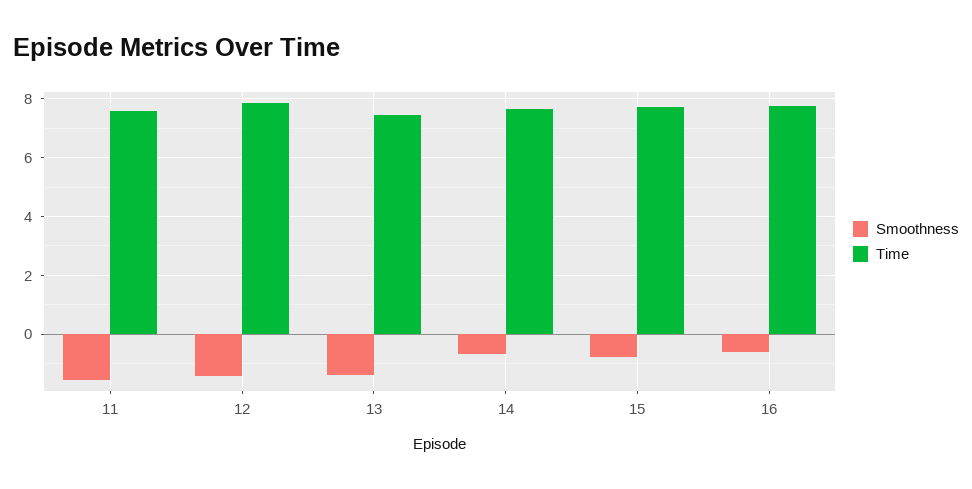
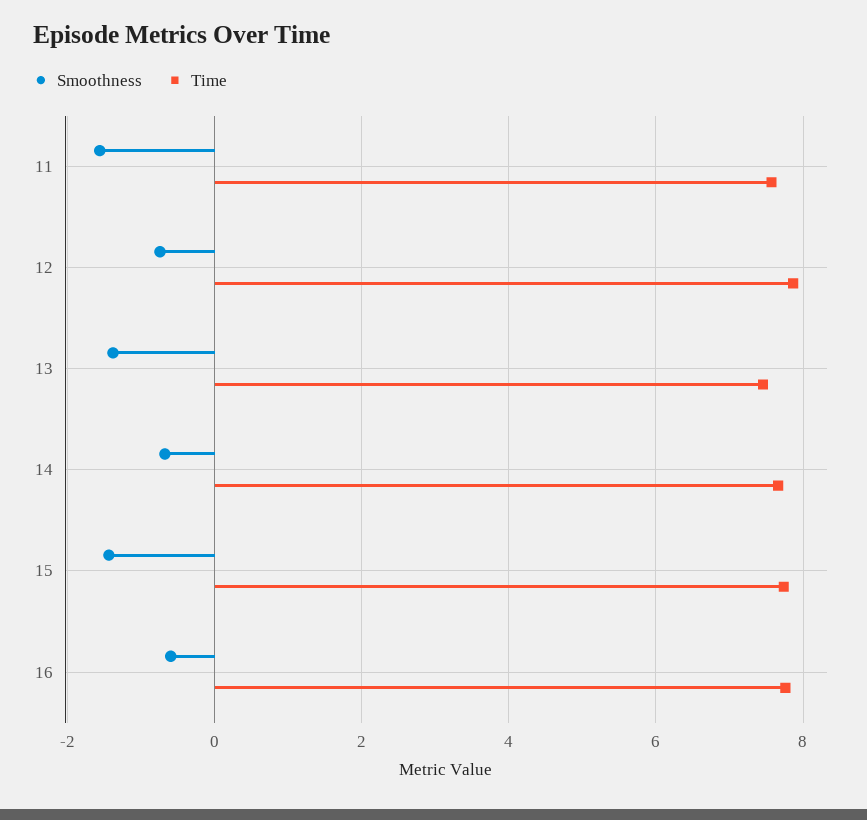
Smoothness, 12: -1.5 -> -0.8
Smoothness, 15: -0.75 -> -1.4

